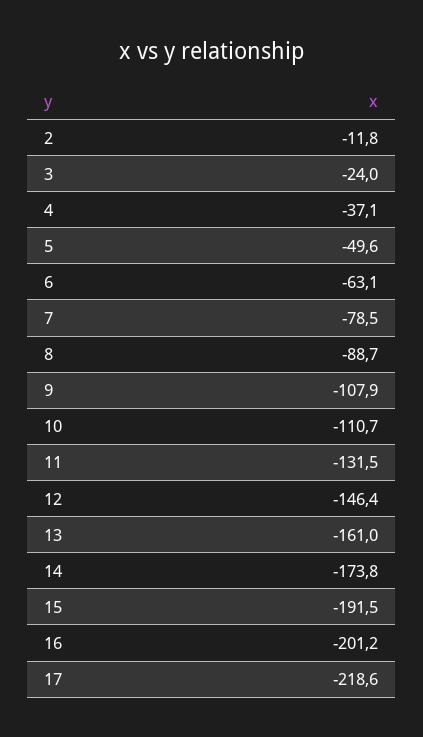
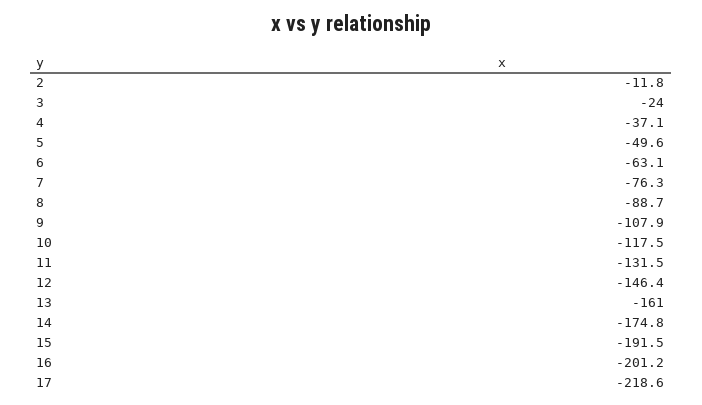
7: -78.5 -> -76.3
10: -110.7 -> -117.5
14: -173.8 -> -174.8

